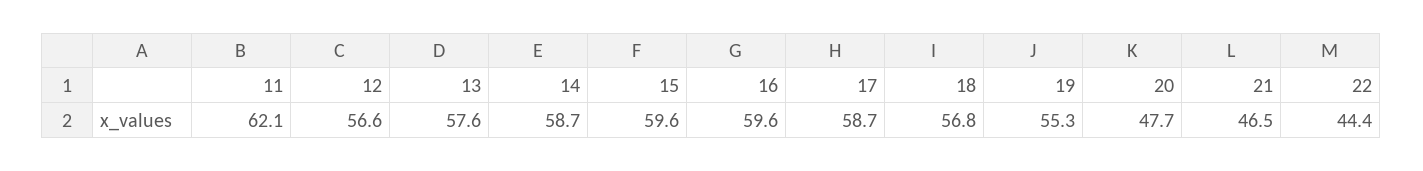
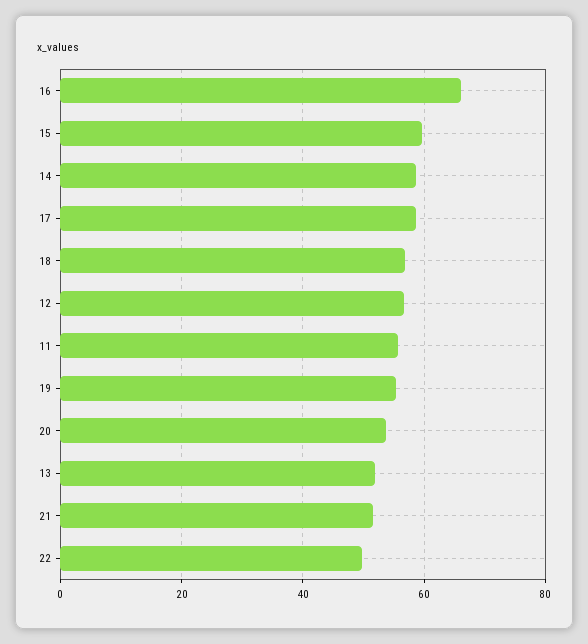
11: 62.1 -> 56
13: 57.6 -> 52
16: 59.6 -> 66
20: 47.7 -> 54
21: 46.5 -> 52
22: 44.4 -> 50

